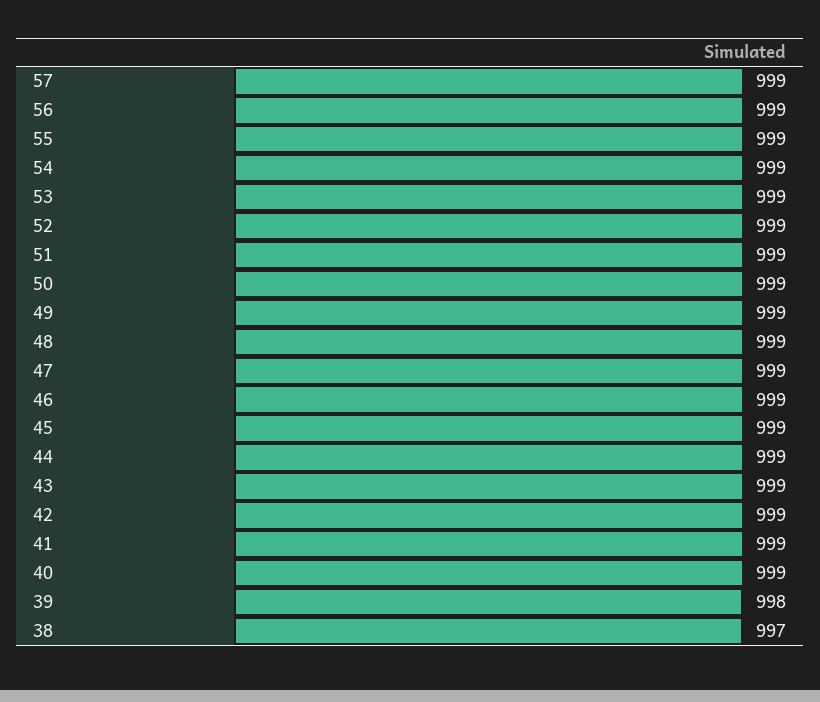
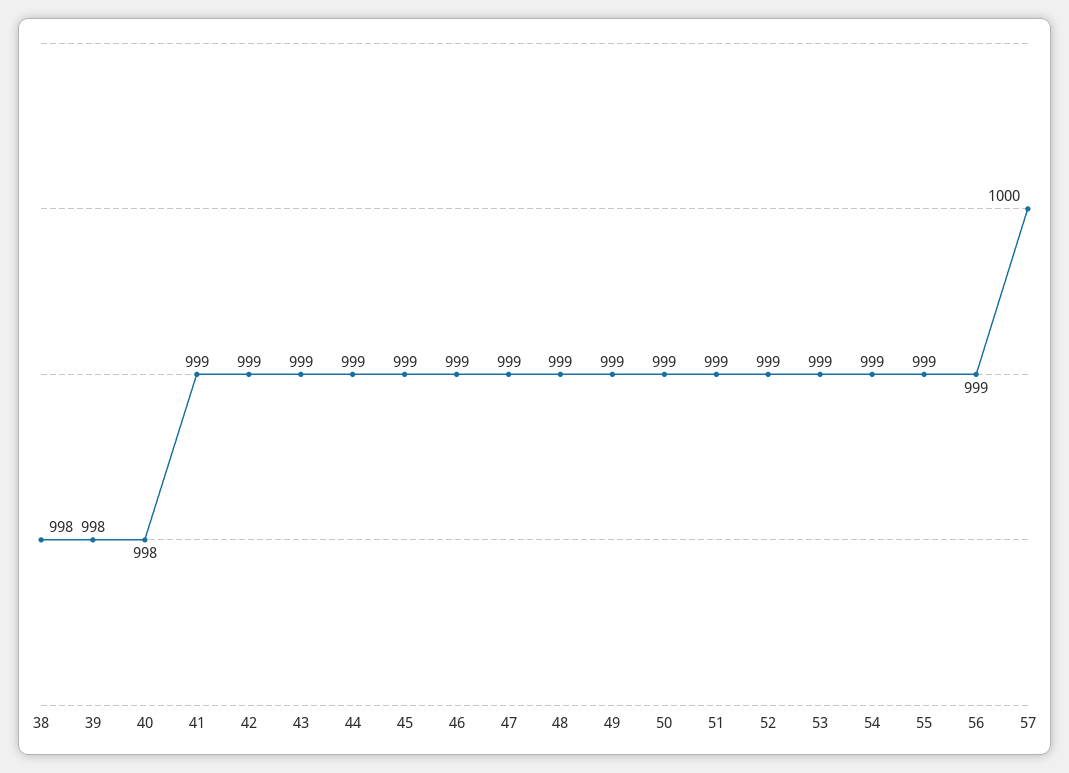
57: 999 -> 1000
40: 999 -> 998
38: 997 -> 998

